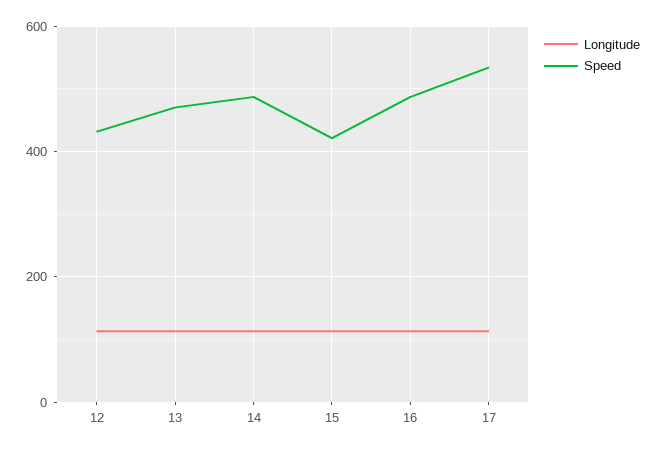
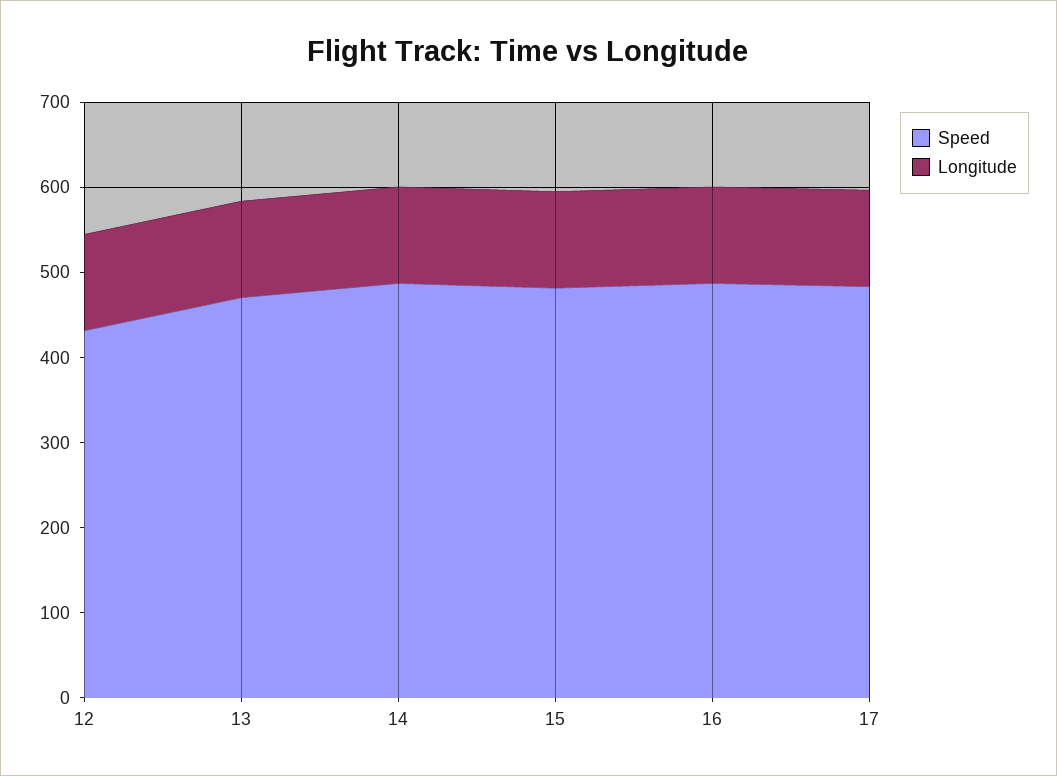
Speed, 15: 420 -> 480
Speed, 17: 540 -> 480

